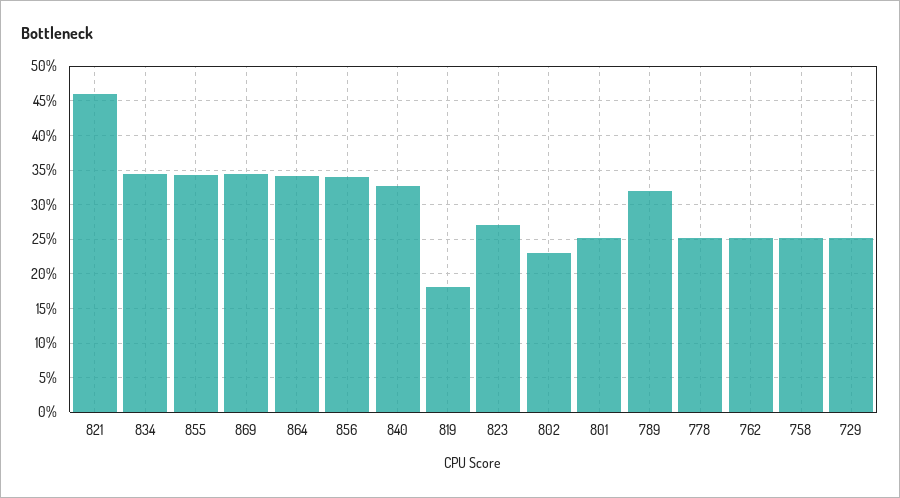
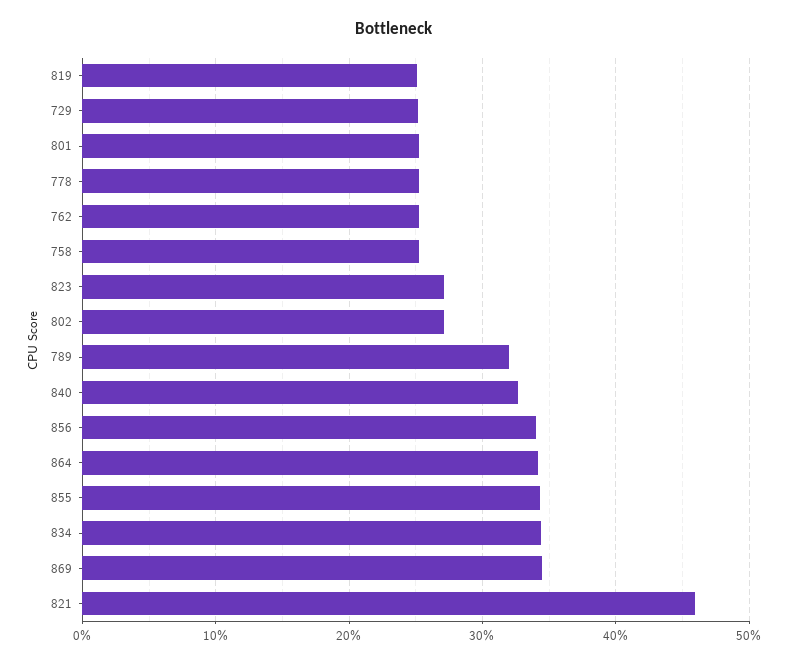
819: 18 -> 25
802: 23 -> 27

